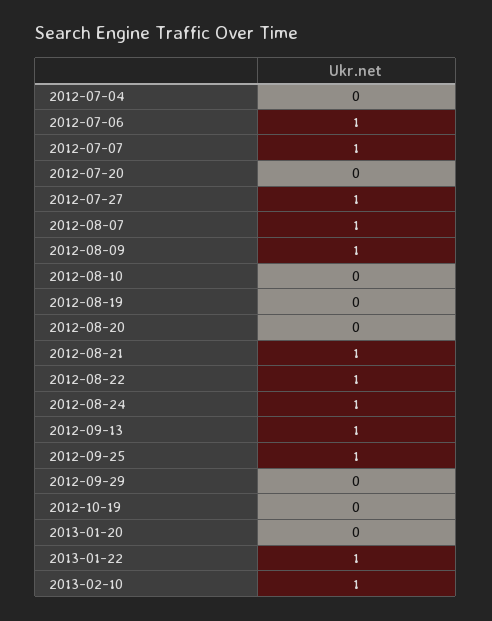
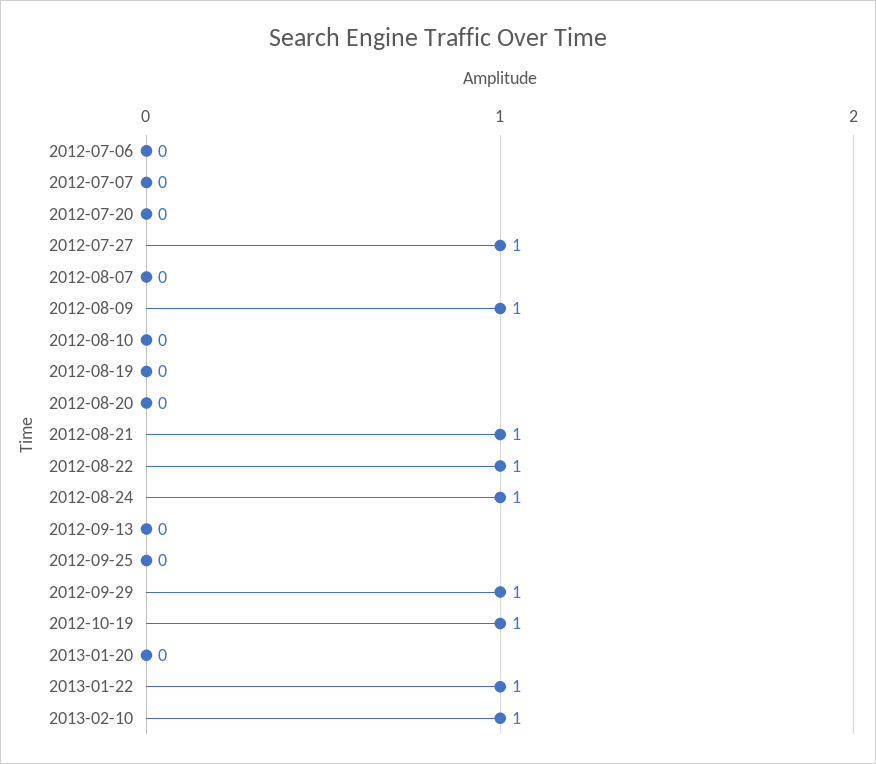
2012-07-04: 0 -> none
2012-07-06: 1 -> 0
2012-07-07: 1 -> 0
2012-08-07: 1 -> 0
2012-09-13: 1 -> 0
2012-09-25: 1 -> 0
2012-09-29: 0 -> 1
2012-10-19: 0 -> 1

